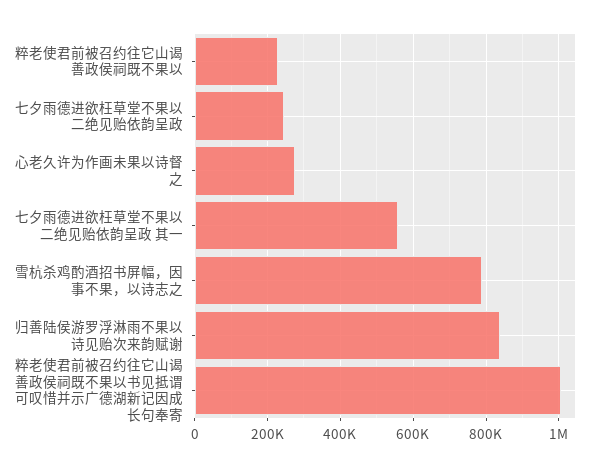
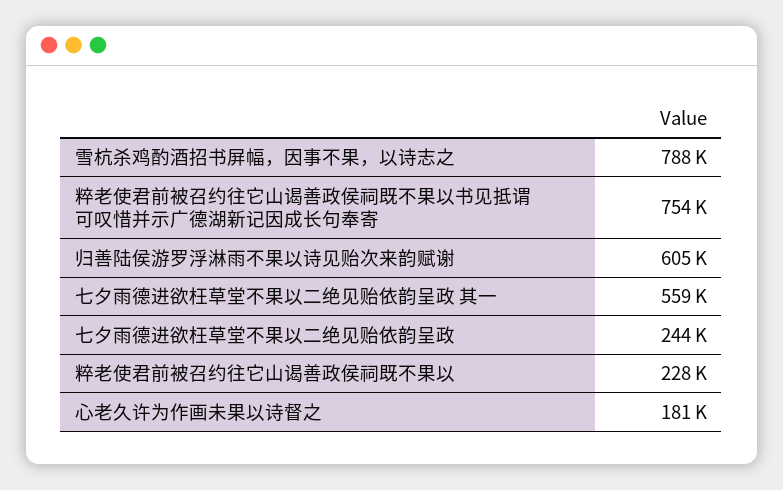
心老久许为作画未果以诗督之: 280000 -> 181000
归善陆侯游罗浮淋雨不果以诗见贻次来韵赋谢: 840000 -> 605000
粹老使君前被召约往它山谒善政侯祠既不果以书见抵谓可叹惜并示广德湖新记因成长句奉寄: 1000000 -> 754000

